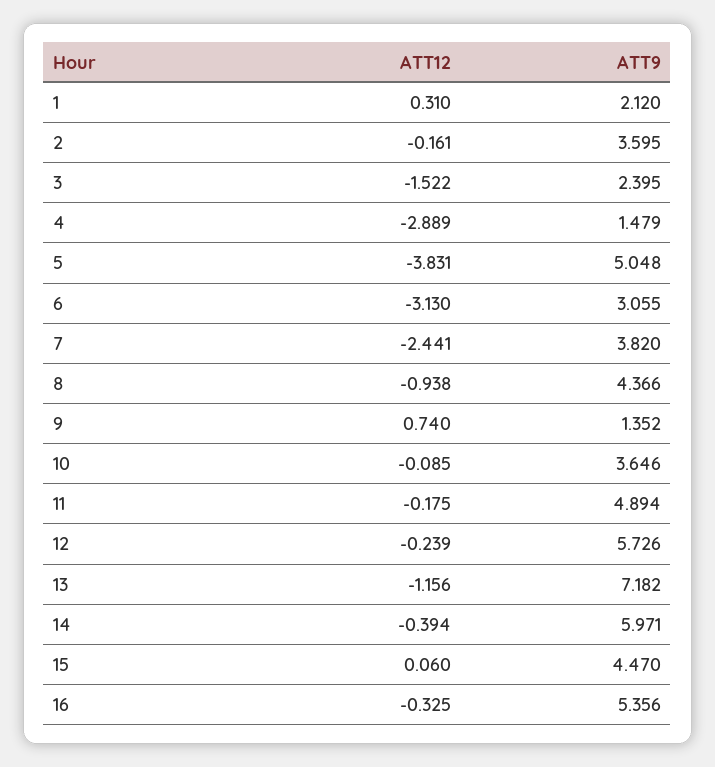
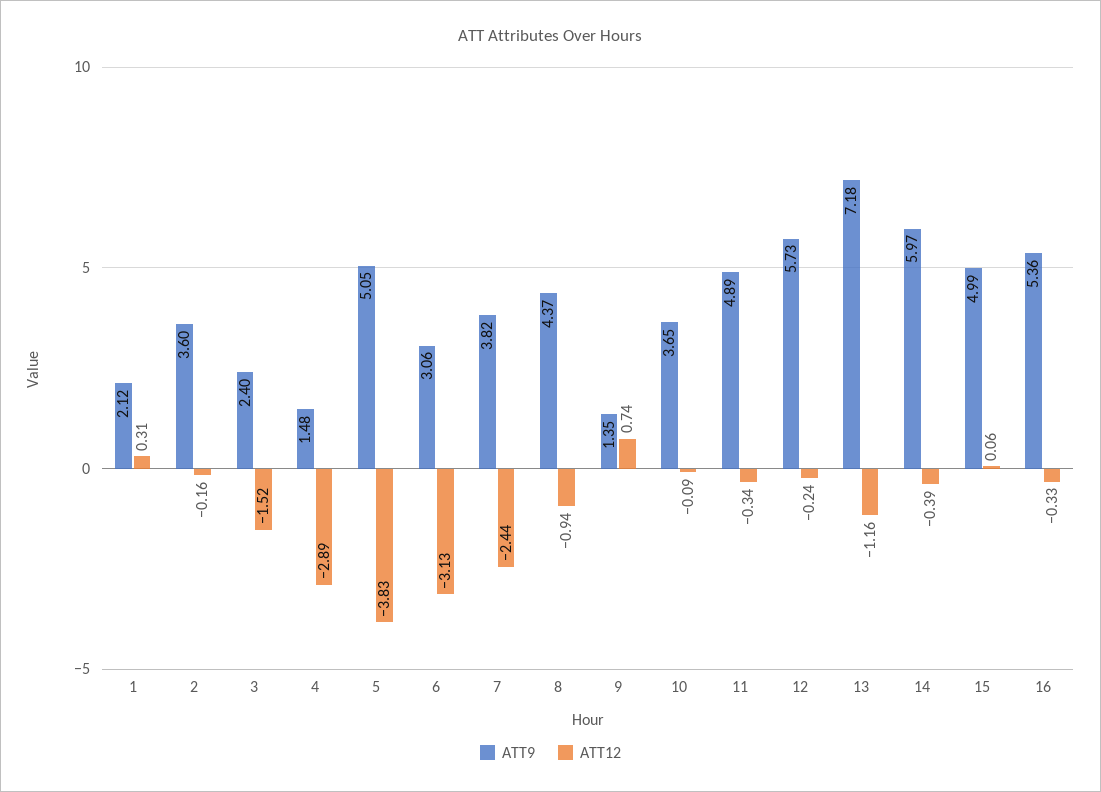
ATT12, 11: -0.175 -> -0.34
ATT9, 15: 4.47 -> 4.99

